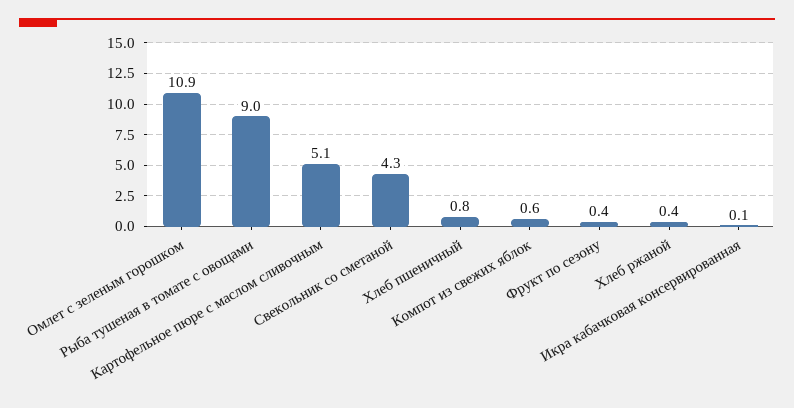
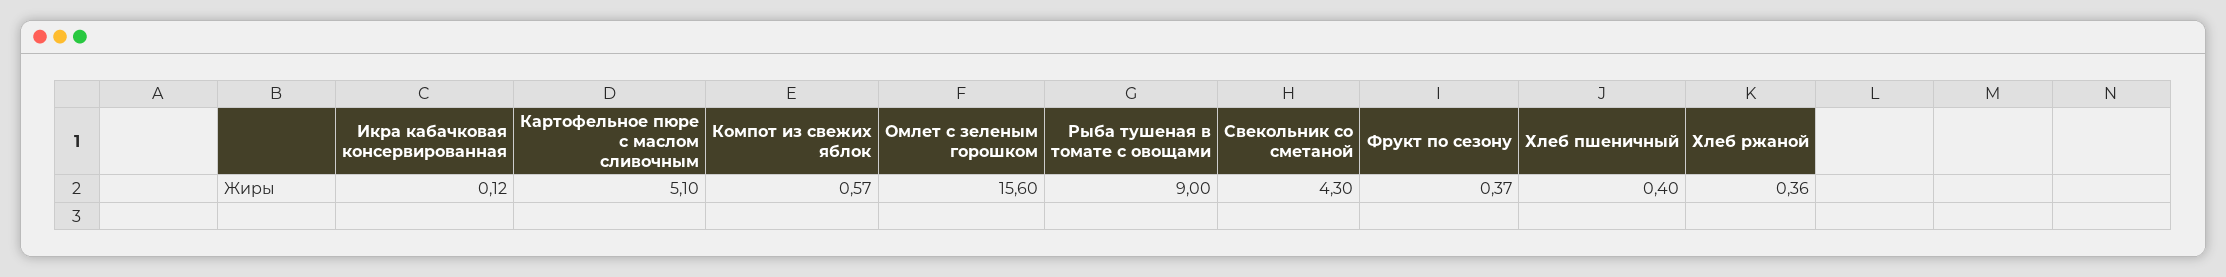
Омлет с зеленым горошком: 10.9 -> 15.6
Хлеб пшеничный: 0.8 -> 0.4

